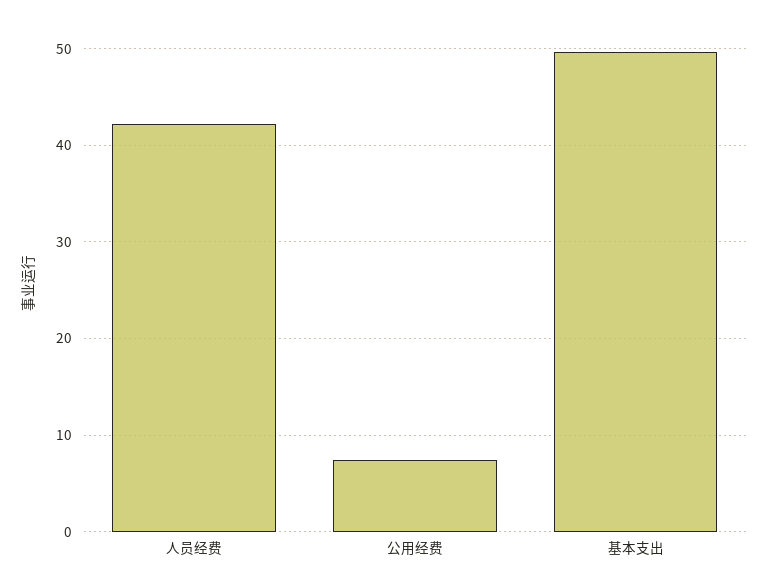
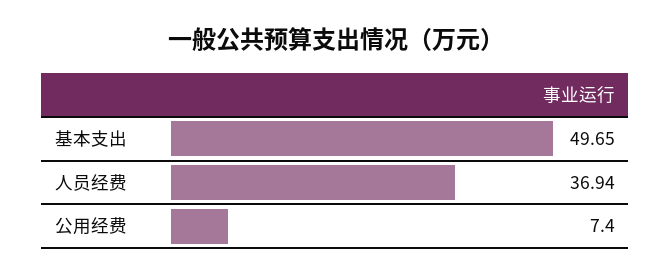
人员经费: 42 -> 36.94

